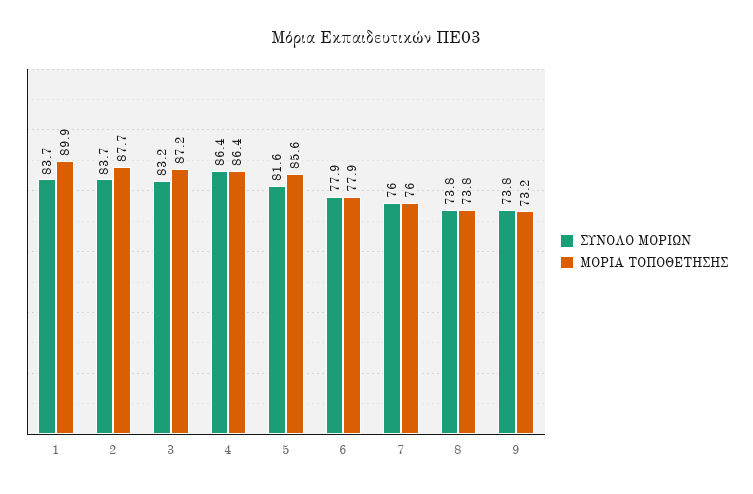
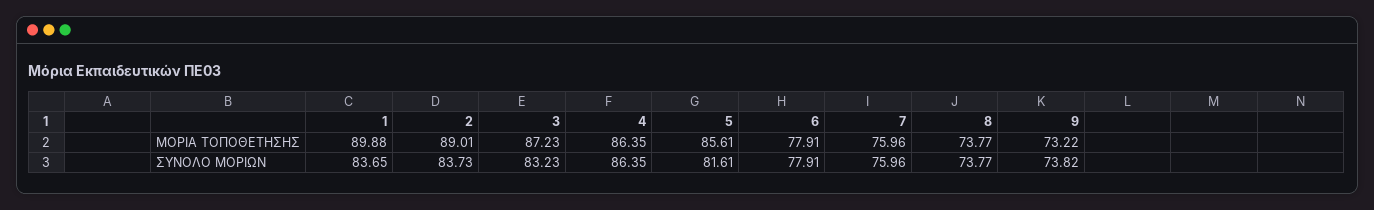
ΜΟΡΙΑ ΤΟΠΟΘΕΤΗΣΗΣ, 2: 87.7 -> 89.01

